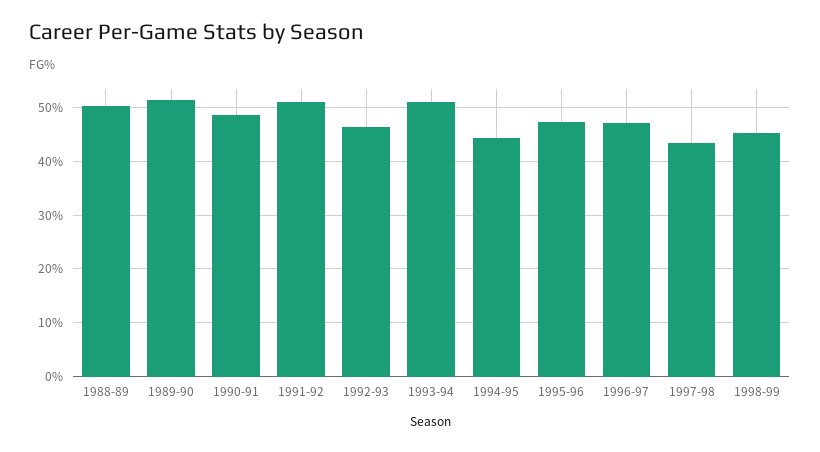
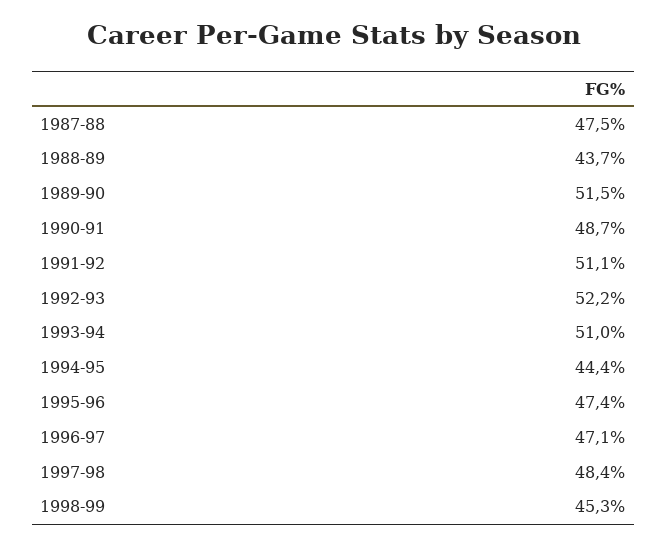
1988-89: 50 -> 43.7
1992-93: 46 -> 52.2
1997-98: 44 -> 48.4
1987-88: none -> 47.5

